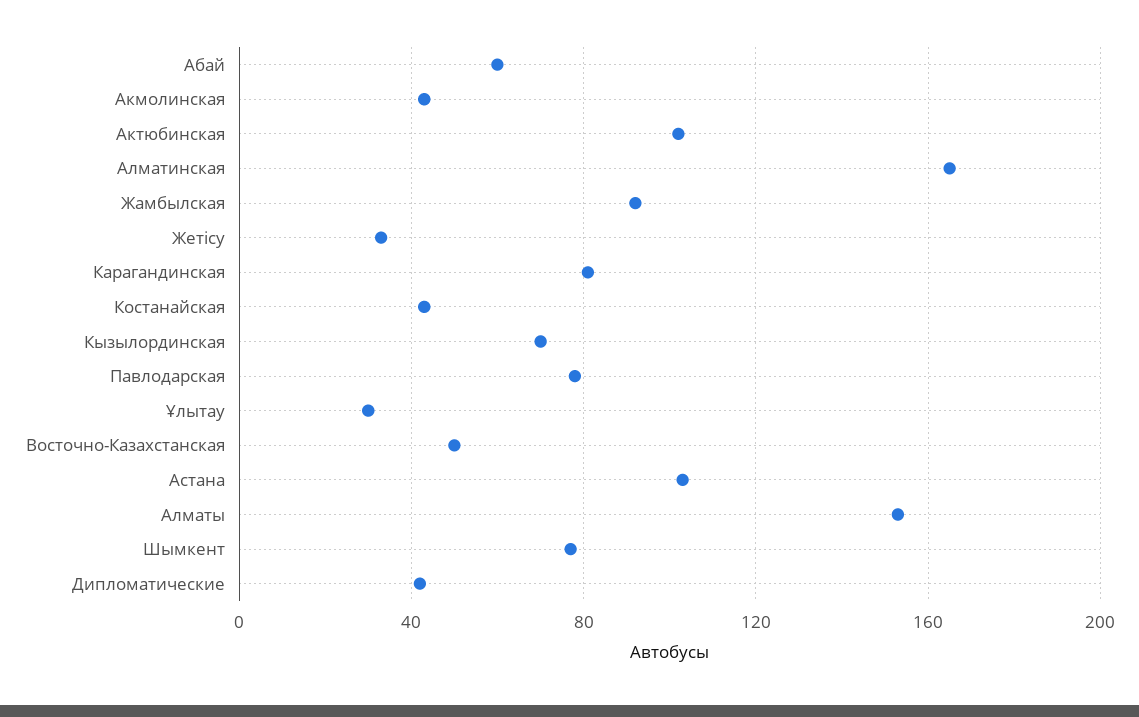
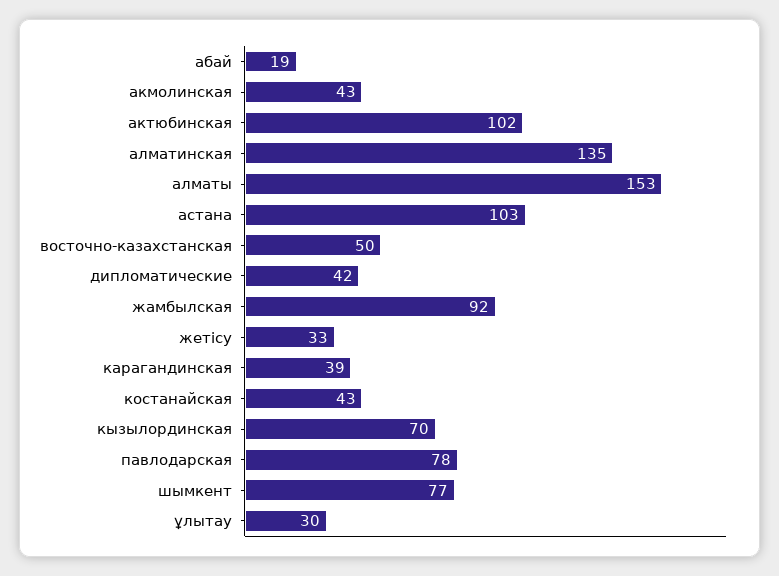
Абай: 60 -> 19
Алматинская: 165 -> 135
Карагандинская: 80 -> 39

